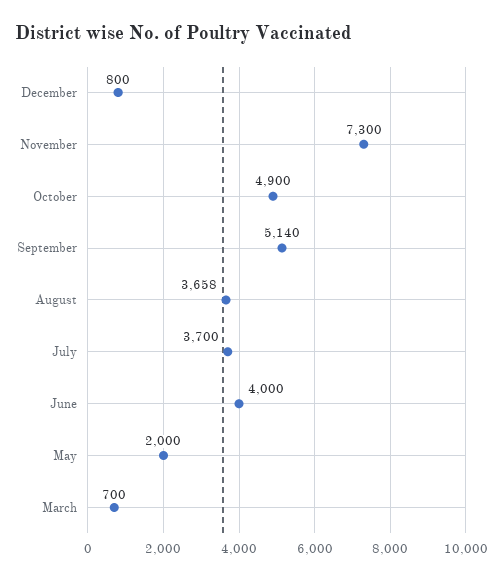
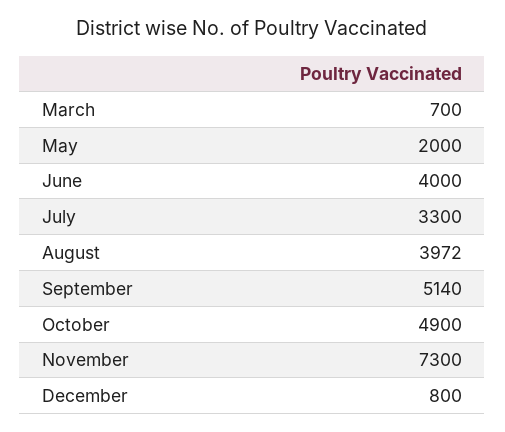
August: 3658 -> 3972
July: 3700 -> 3300

